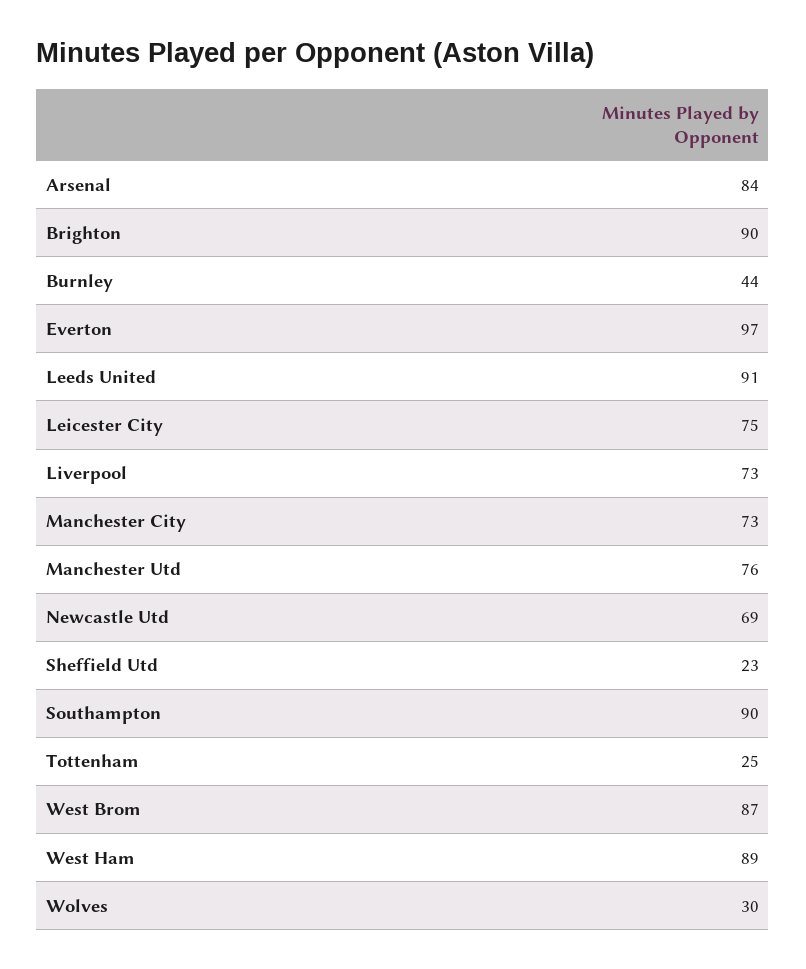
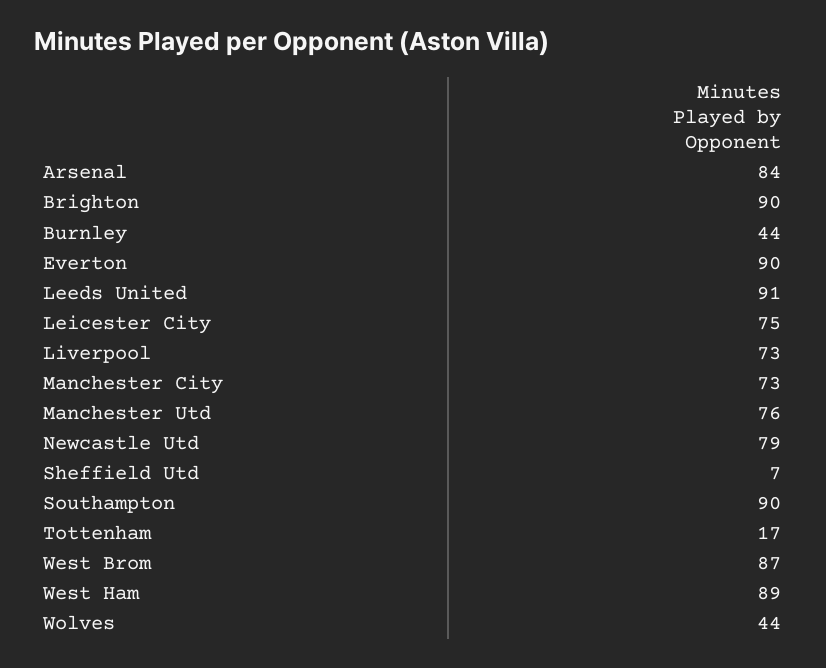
Everton: 97 -> 90
Newcastle Utd: 69 -> 79
Sheffield Utd: 23 -> 7
Tottenham: 25 -> 17
Wolves: 30 -> 44

